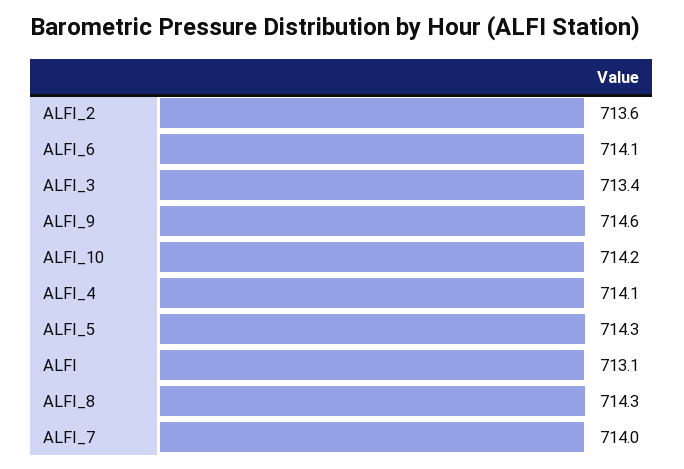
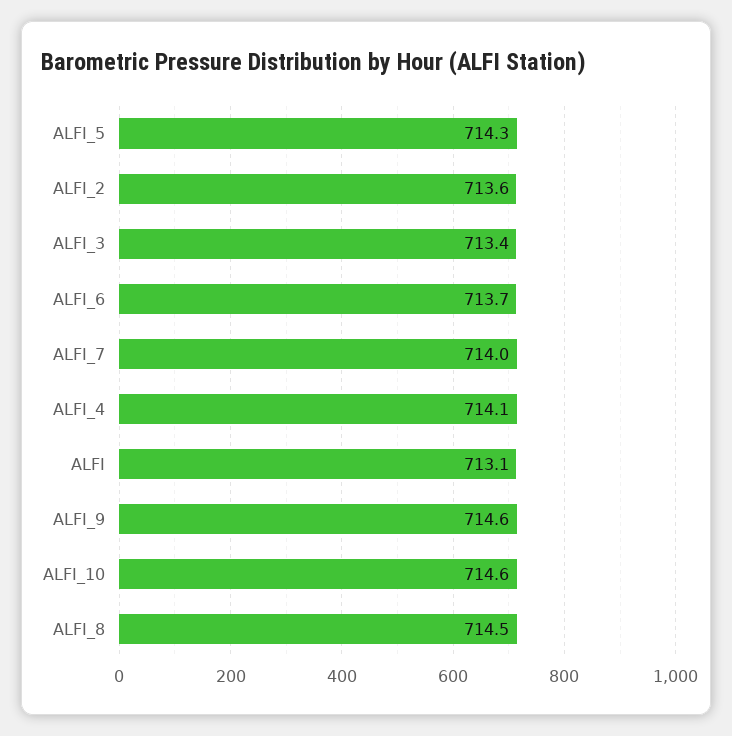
ALFI_6: 714.1 -> 713.7
ALFI_10: 714.2 -> 714.6
ALFI_8: 714.3 -> 714.5

